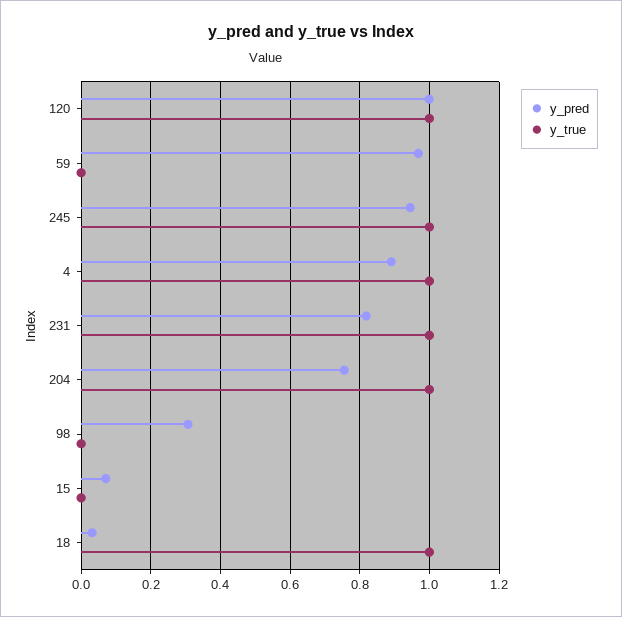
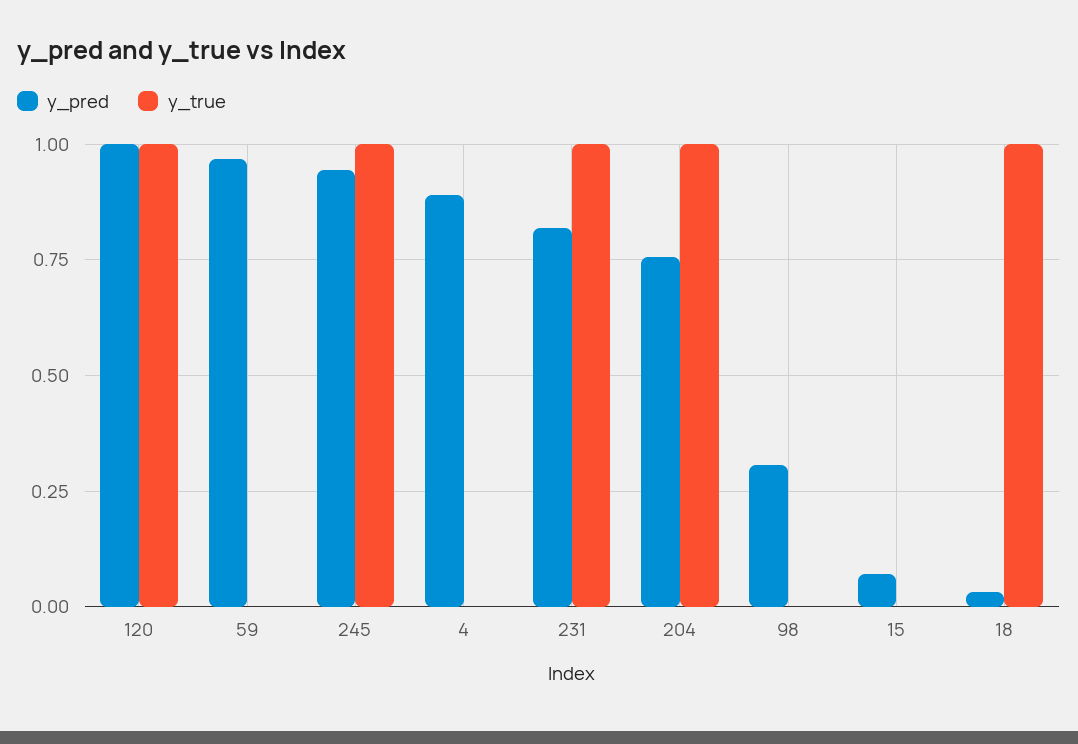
y_true, 4: 1 -> 0

